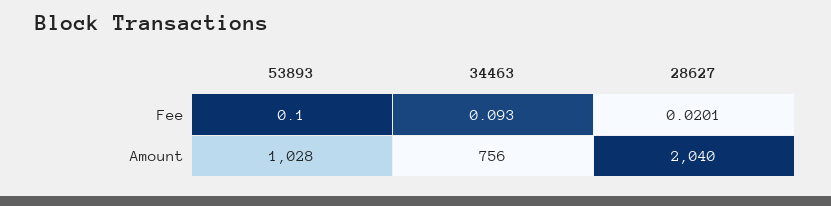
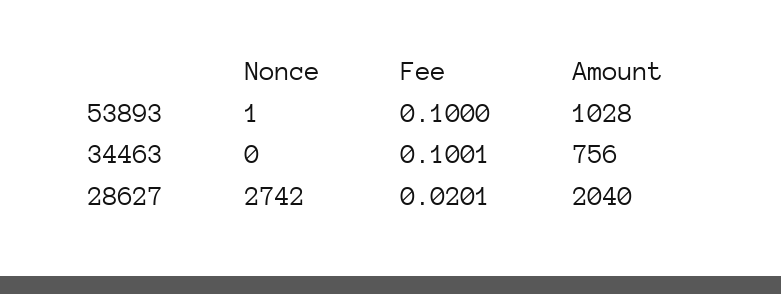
34463, Fee: 0.093 -> 0.1001
53893, Nonce: none -> 1
34463, Nonce: none -> 0
28627, Nonce: none -> 2742

